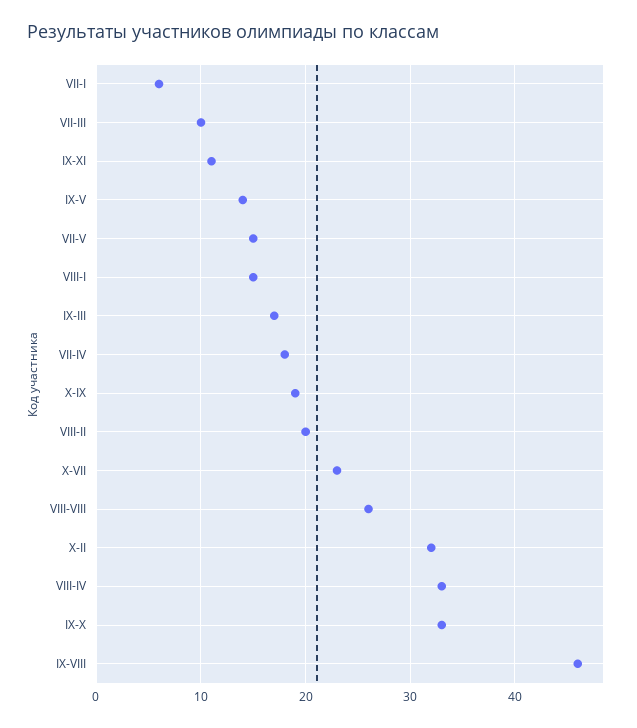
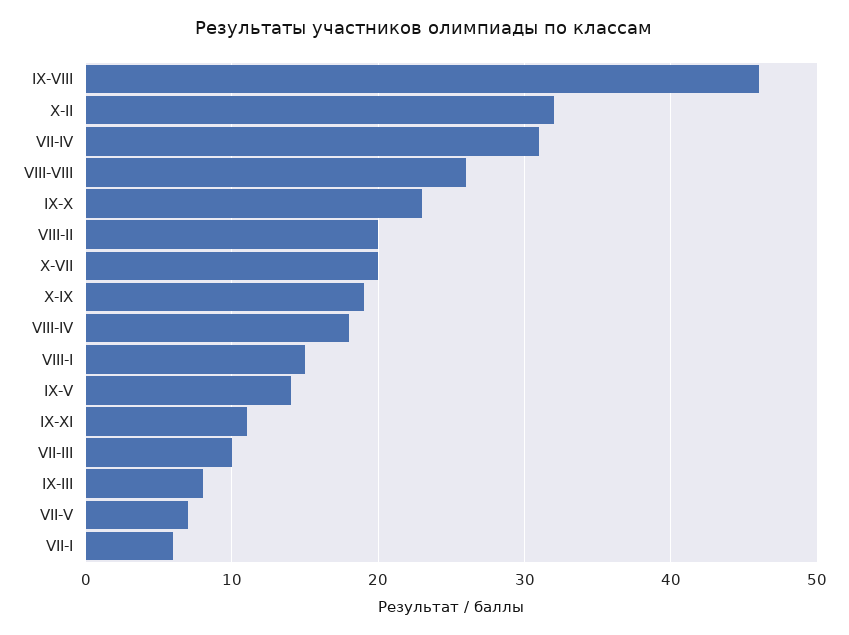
VII-V: 15 -> 7
IX-III: 17 -> 8
VII-IV: 18 -> 31
X-VII: 23 -> 20
VIII-IV: 33 -> 18
IX-X: 33 -> 23

